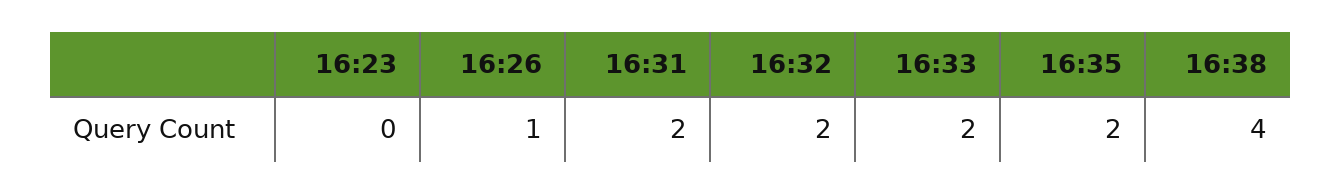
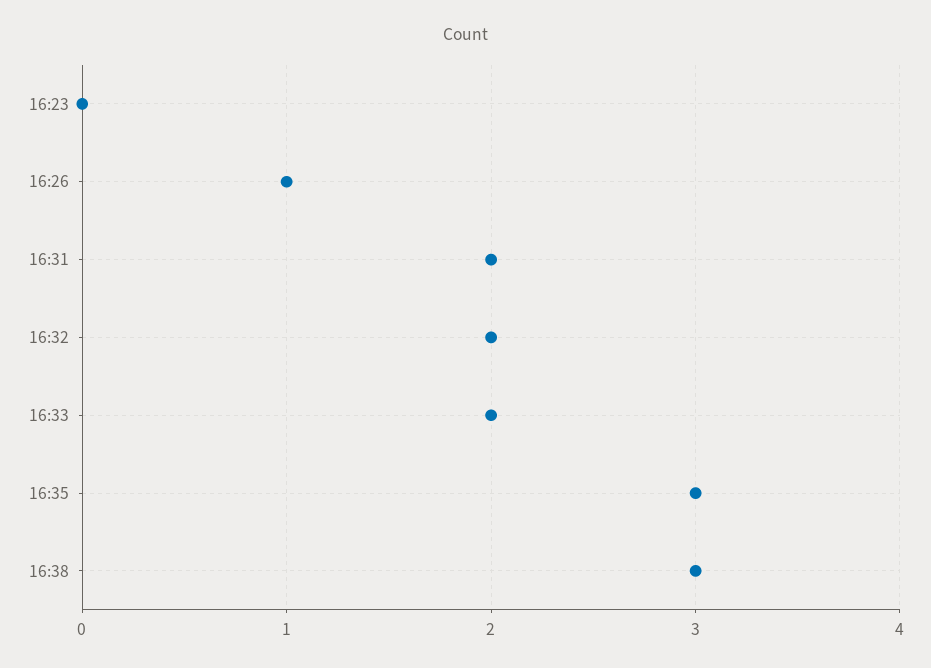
16:35: 2 -> 3
16:38: 4 -> 3

